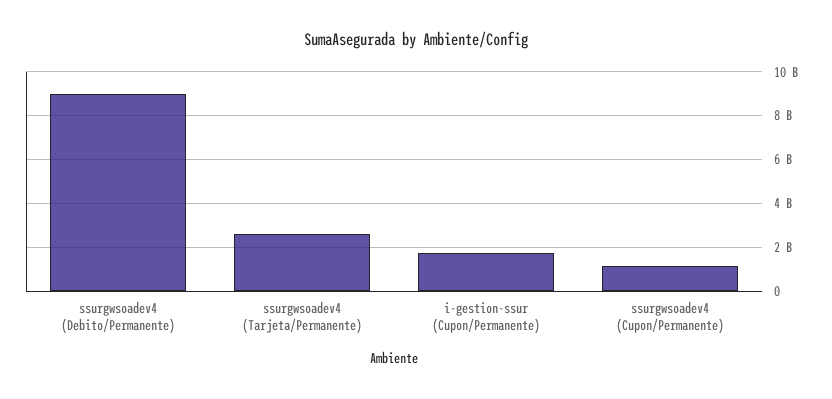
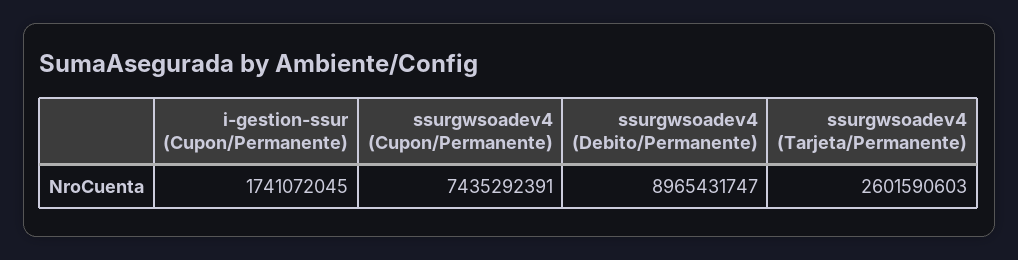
ssurgwsoadev4 (Cupon/Permanente): 1000000000 -> 7435292391

